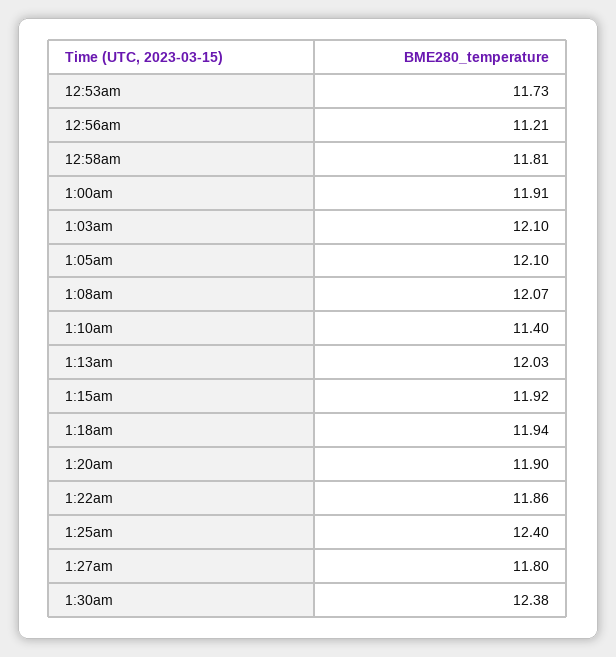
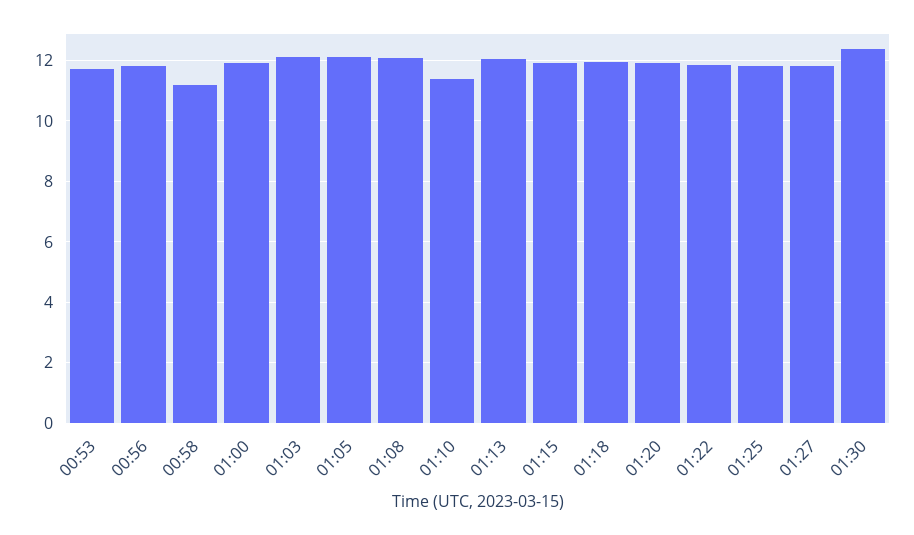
12:56am: 11.21 -> 11.8
12:58am: 11.81 -> 11.2
1:25am: 12.4 -> 11.8

